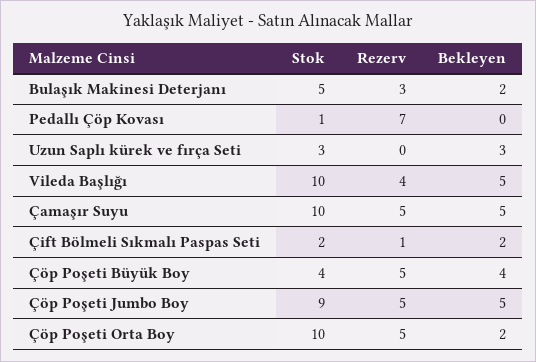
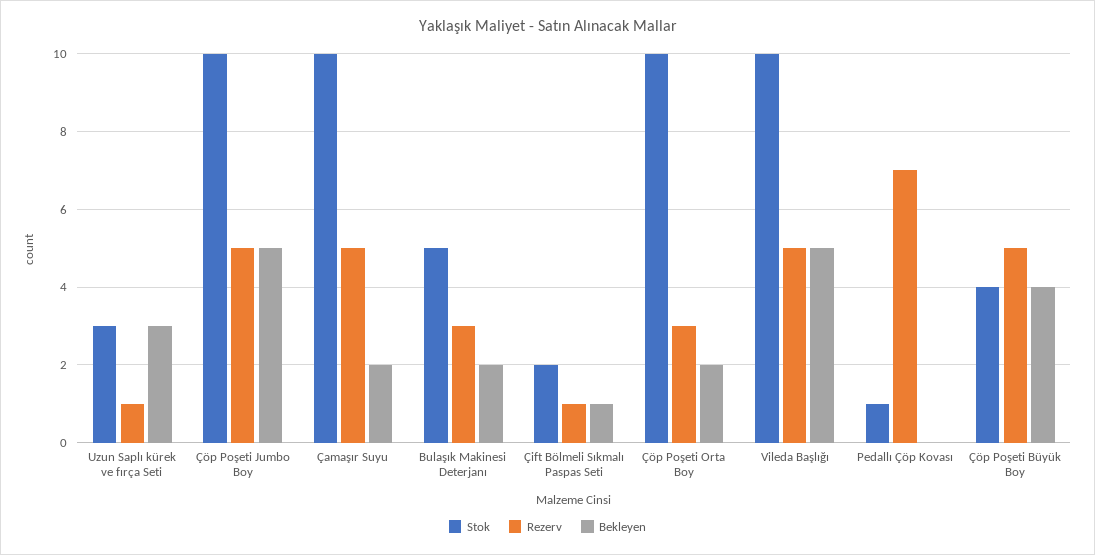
Rezerv, Uzun Saplı kürek ve fırça Seti: 0 -> 1
Rezerv, Vileda Başlığı: 4 -> 5
Bekleyen, Çamaşır Suyu: 5 -> 2
Bekleyen, Çift Bölmeli Sıkmalı Paspas Seti: 2 -> 1
Stok, Çöp Poşeti Jumbo Boy: 9 -> 10
Rezerv, Çöp Poşeti Orta Boy: 5 -> 3

